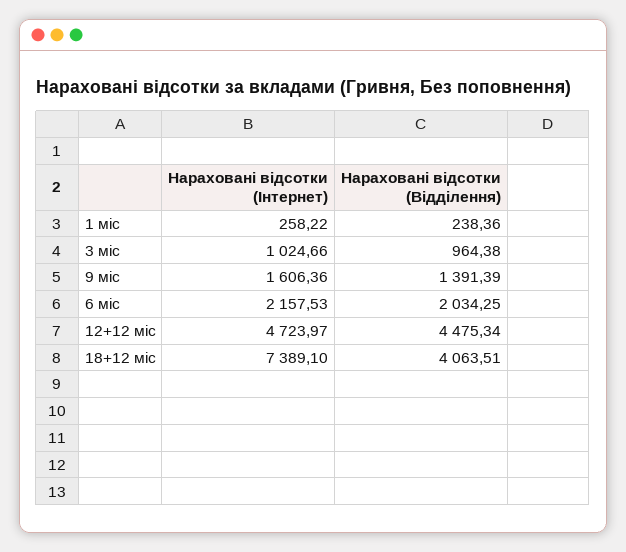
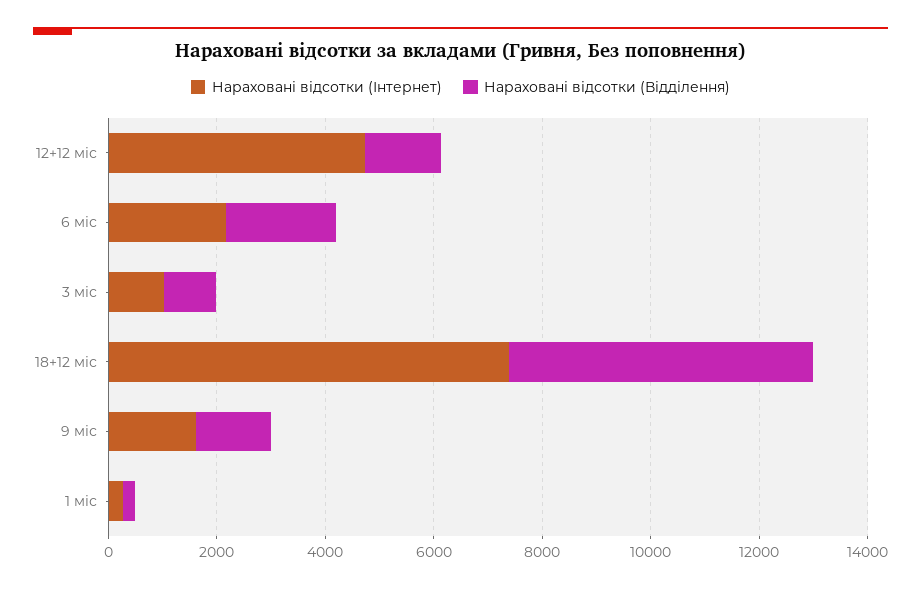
Нараховані відсотки (Відділення), 12+12 міс: 4475.34 -> 1500
Нараховані відсотки (Відділення), 18+12 міс: 4063.51 -> 5500

